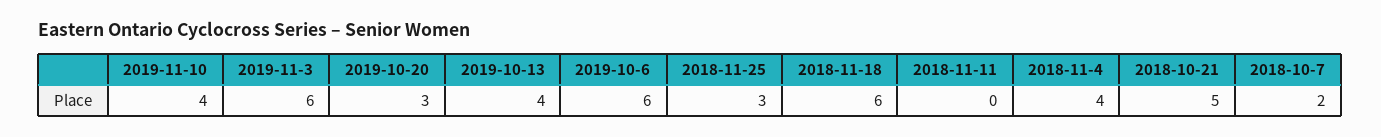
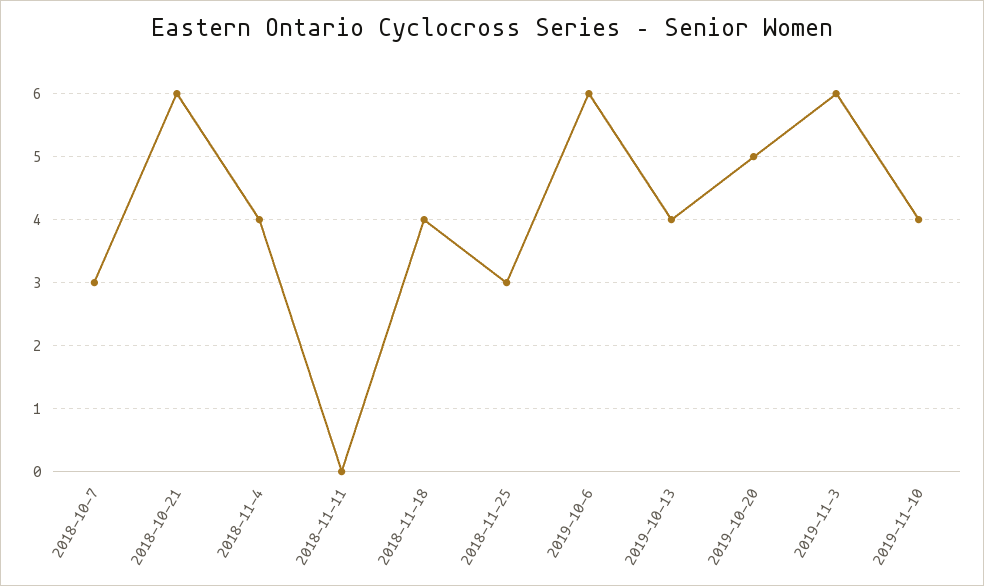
2019-10-20: 3 -> 5
2018-11-18: 6 -> 4
2018-10-21: 5 -> 6
2018-10-7: 2 -> 3

